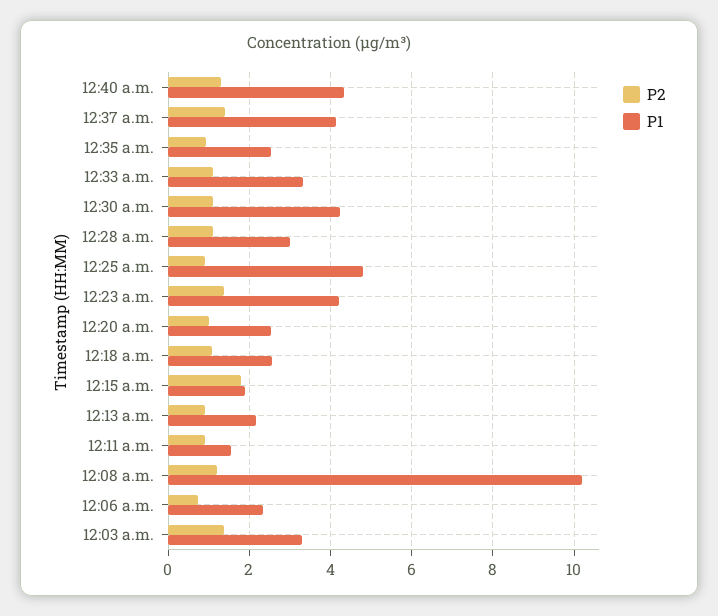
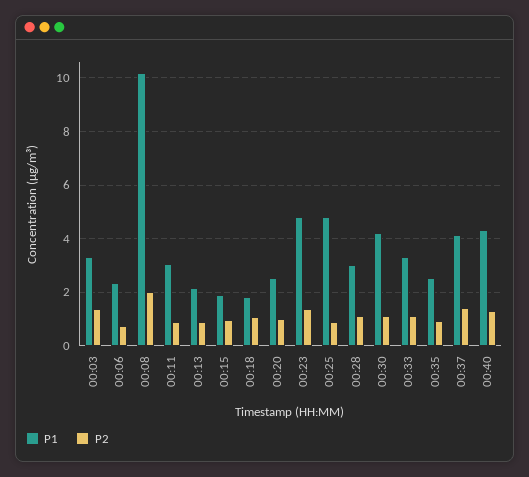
P1, 12:23 a.m.: 4.2 -> 4.75
P1, 12:18 a.m.: 2.6 -> 1.75
P2, 12:15 a.m.: 1.8 -> 1
P1, 12:11 a.m.: 1.6 -> 3
P2, 12:08 a.m.: 1.2 -> 2

